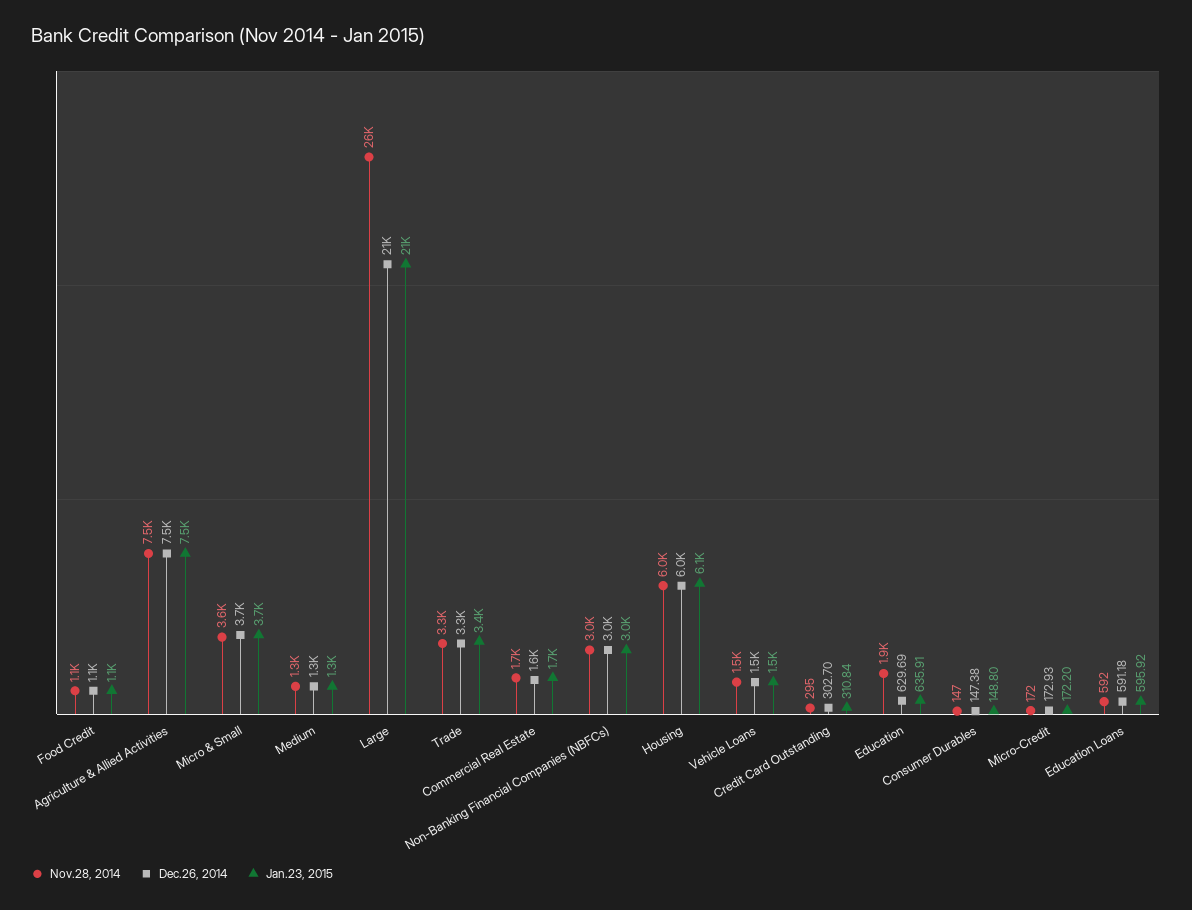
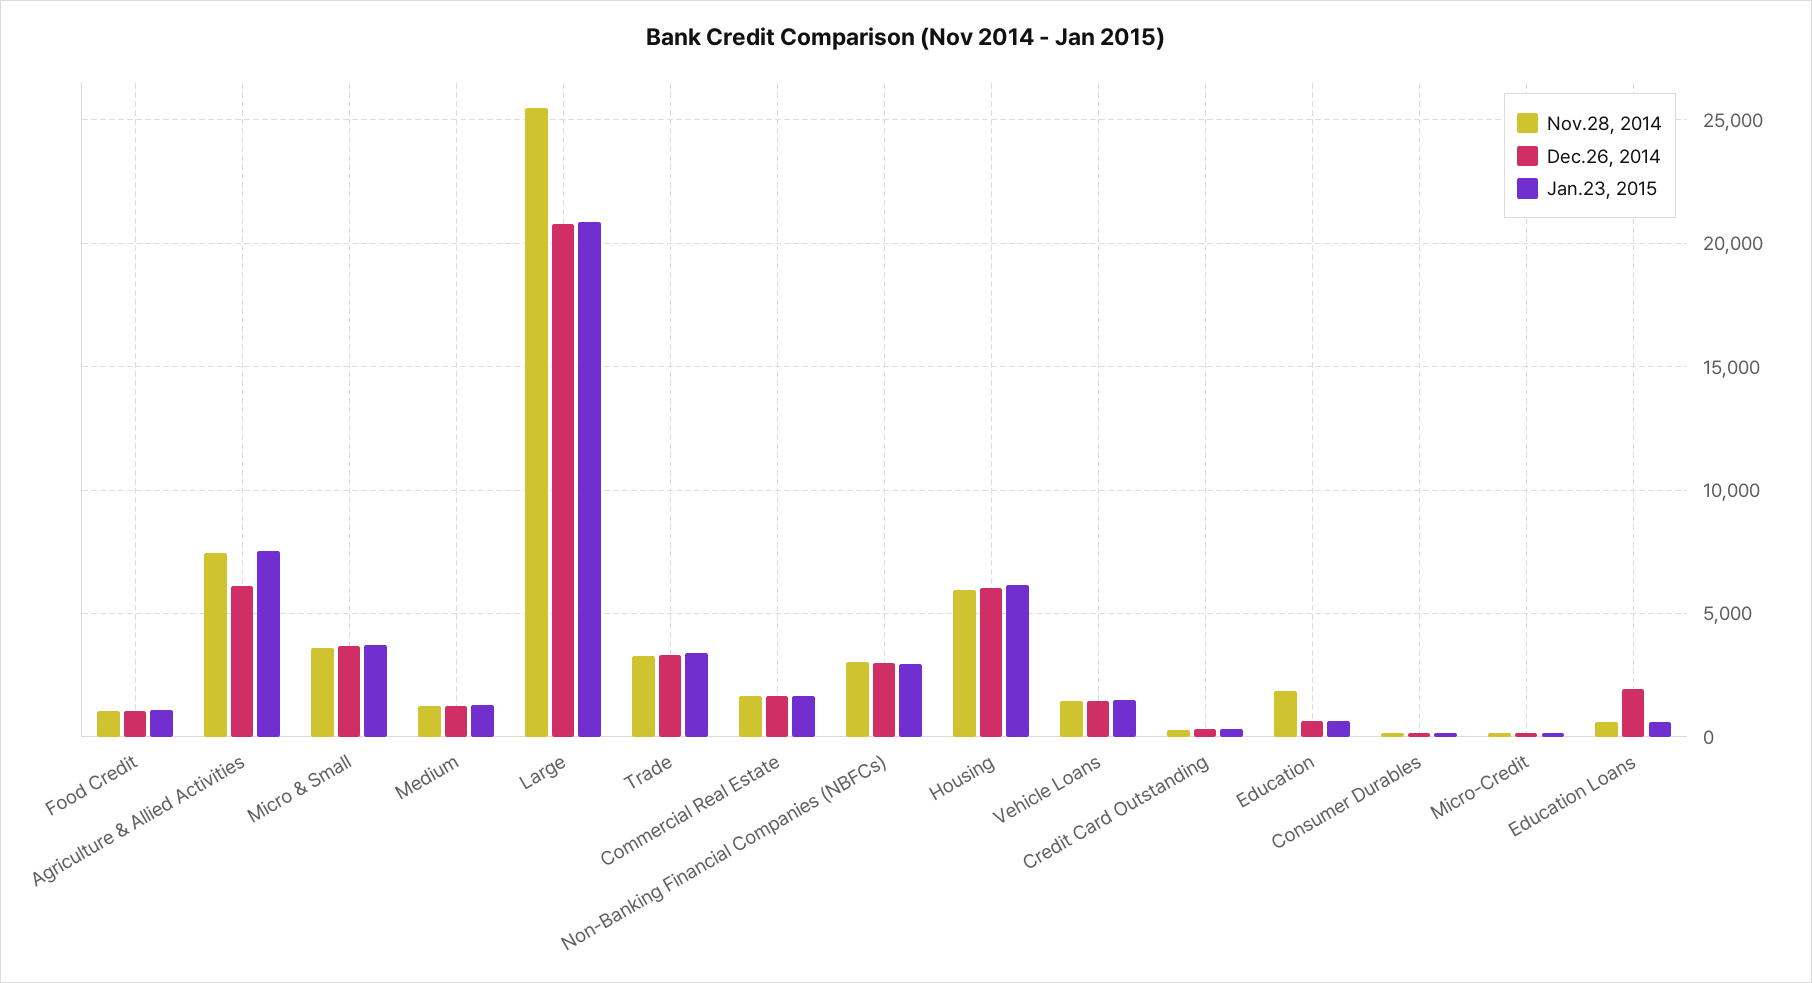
Dec.26, 2014, Agriculture & Allied Activities: 7500 -> 6000
Dec.26, 2014, Education Loans: 591.18 -> 2000

